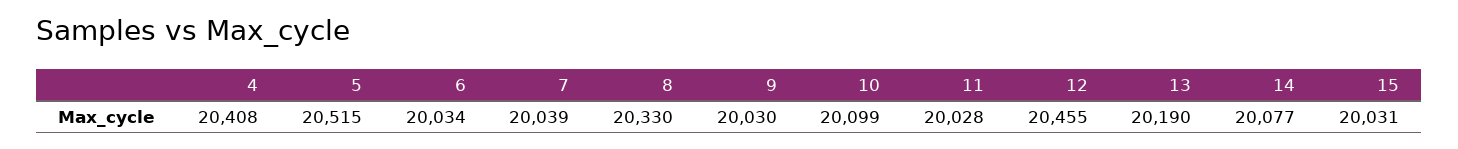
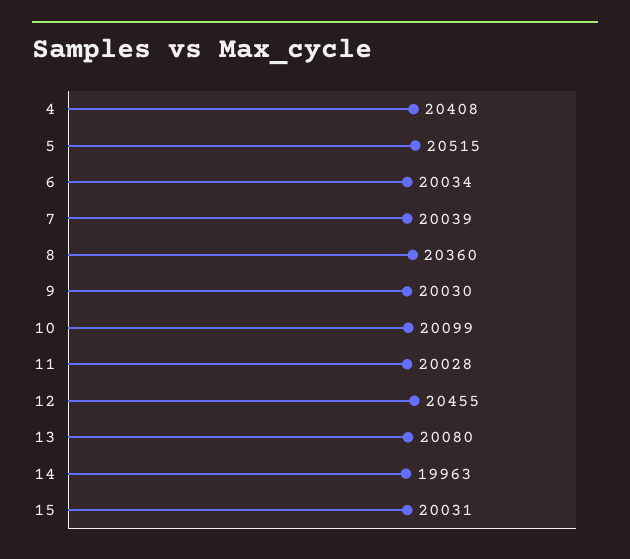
8: 20330 -> 20360
13: 20190 -> 20080
14: 20077 -> 19963

